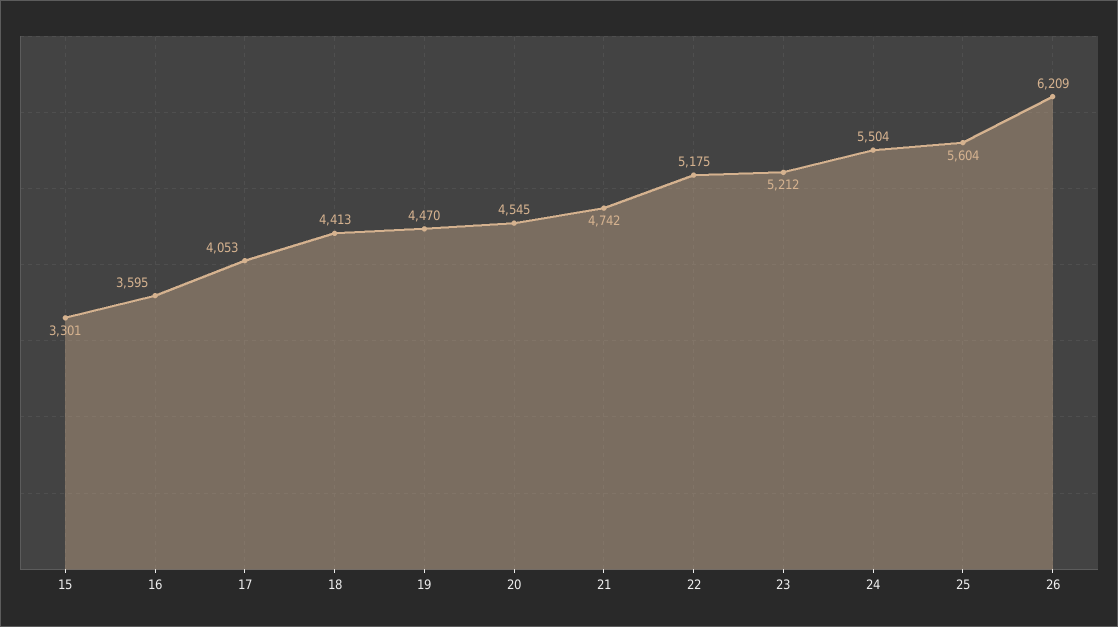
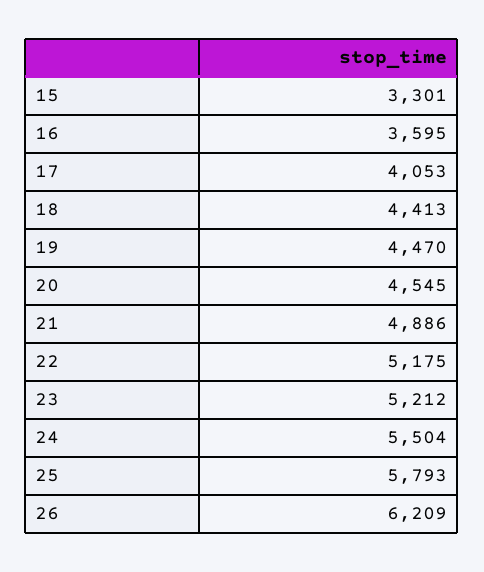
21: 4742 -> 4886
25: 5604 -> 5793

